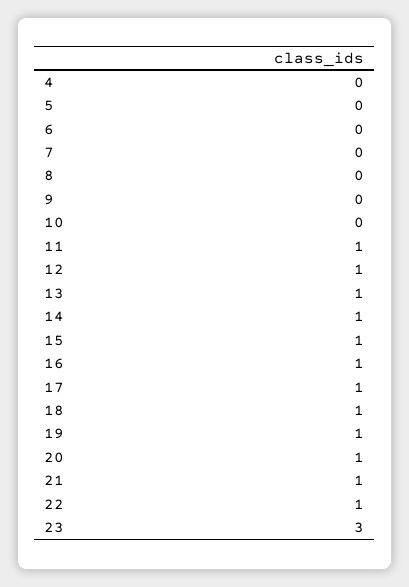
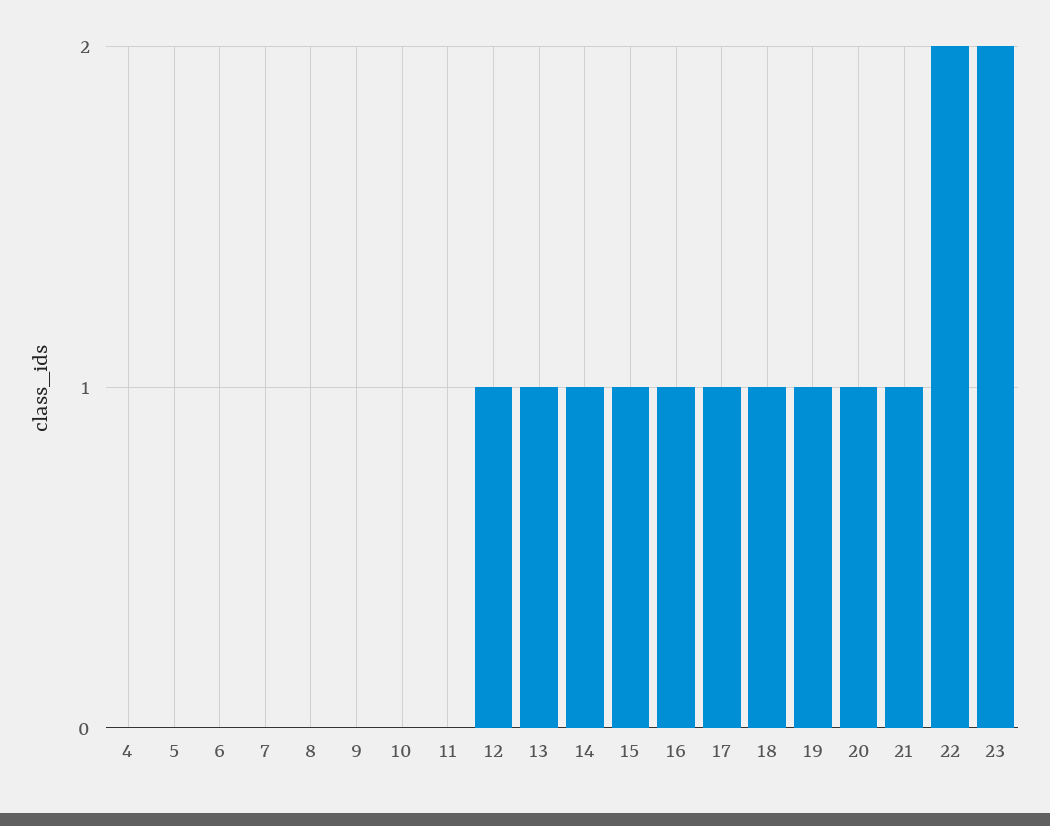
11: 1 -> 0
22: 1 -> 2
23: 3 -> 2

